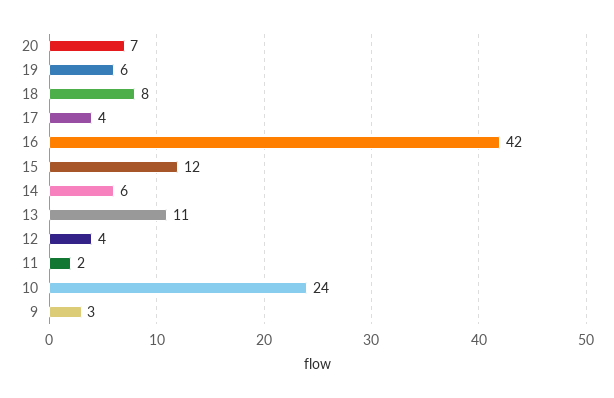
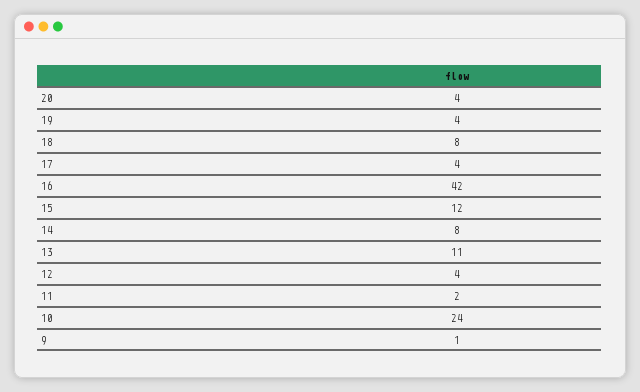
20: 7 -> 4
19: 6 -> 4
14: 6 -> 8
9: 3 -> 1

